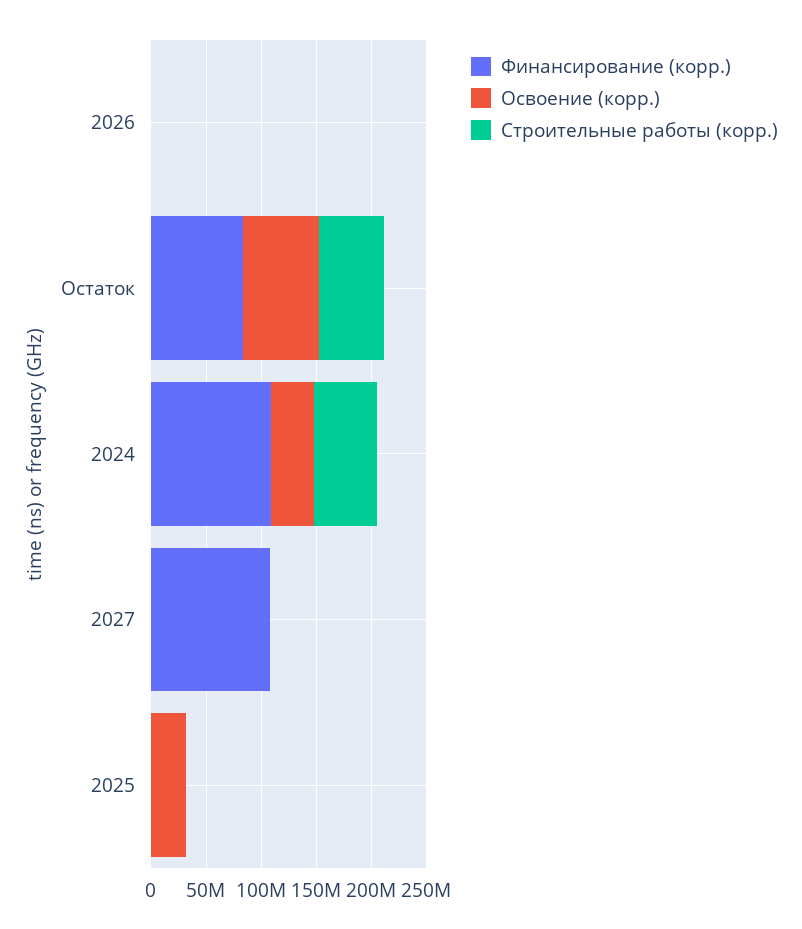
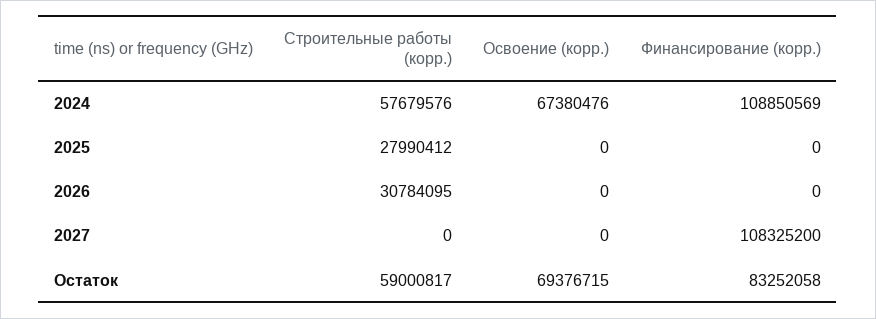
Строительные работы (корр.), 2026: 0 -> 30784095
Освоение (корр.), 2024: 40000000 -> 67380476
Освоение (корр.), 2025: 30000000 -> 0
Строительные работы (корр.), 2025: 0 -> 27990412

